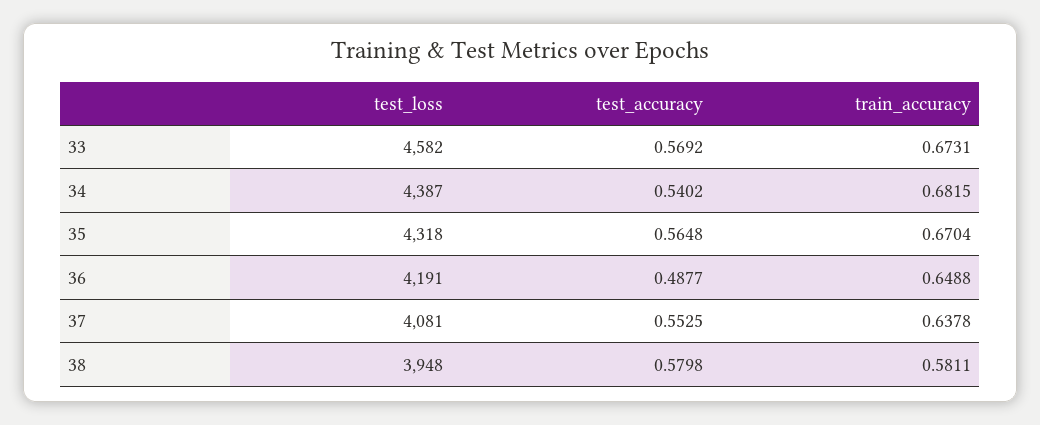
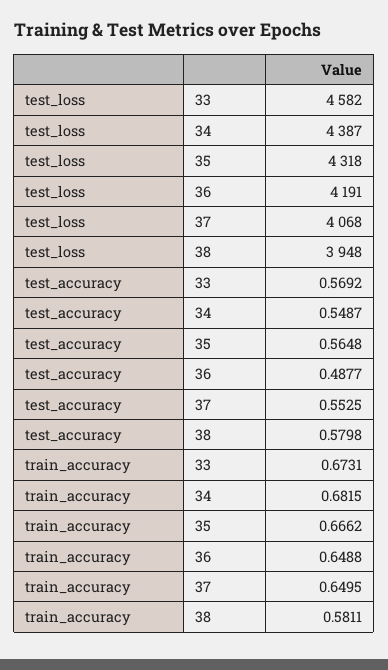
test_accuracy, 34: 0.5402 -> 0.5487
train_accuracy, 35: 0.6704 -> 0.6662
test_loss, 37: 4081 -> 4068
train_accuracy, 37: 0.6378 -> 0.6495

